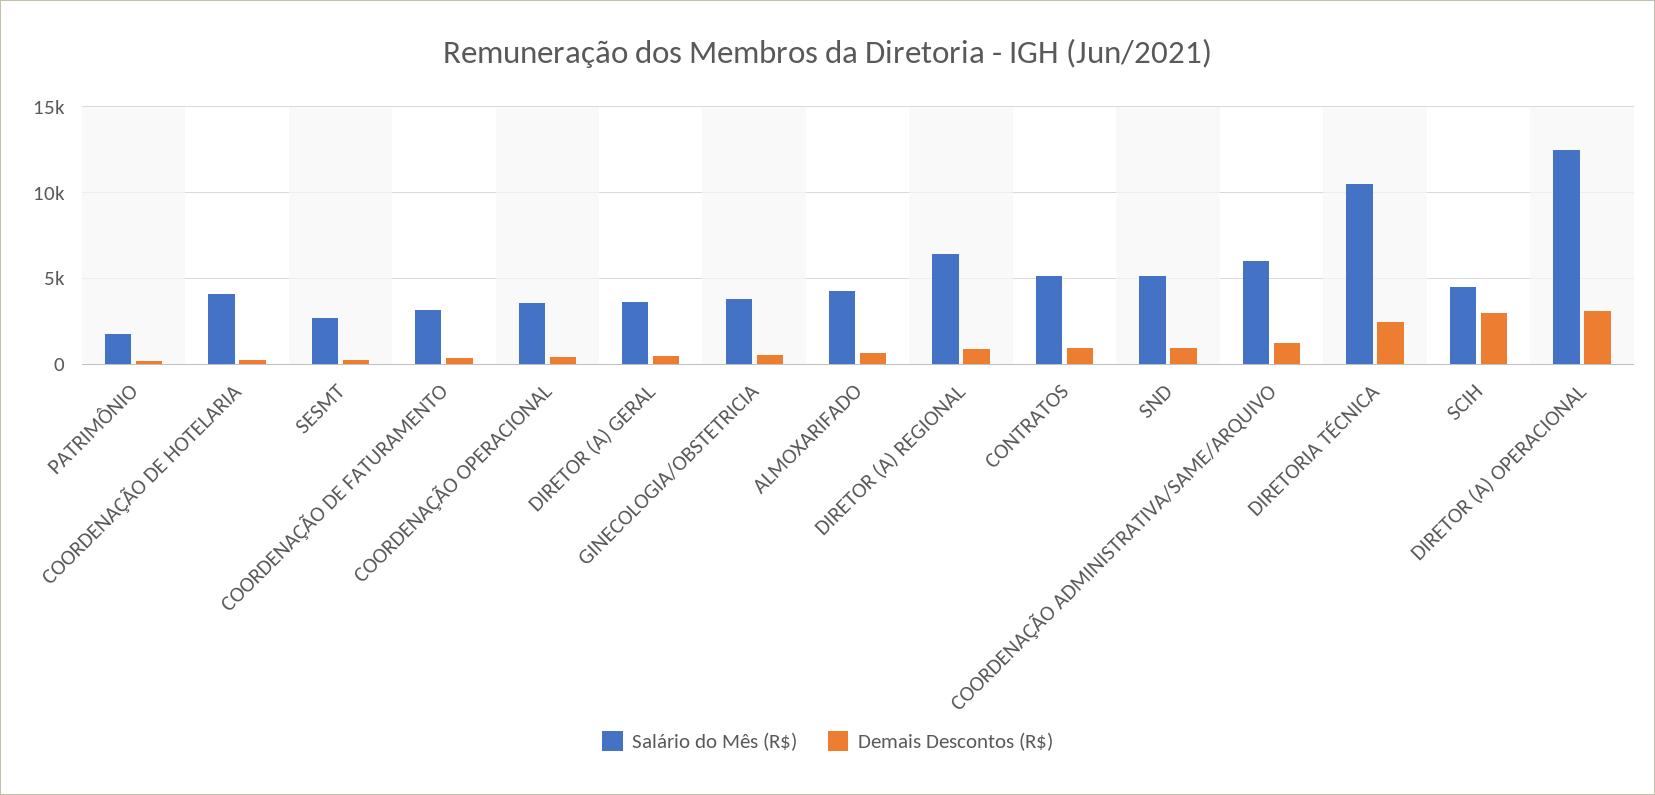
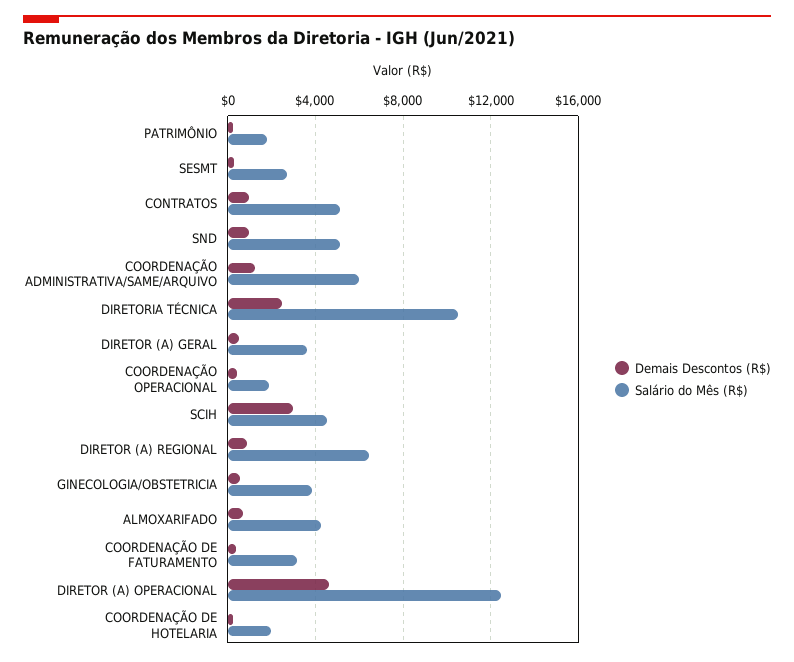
Salário do Mês (R$), COORDENAÇÃO DE HOTELARIA: 4000 -> 2000
Salário do Mês (R$), COORDENAÇÃO OPERACIONAL: 3500 -> 2000
Demais Descontos (R$), DIRETOR (A) OPERACIONAL: 3000 -> 4500

